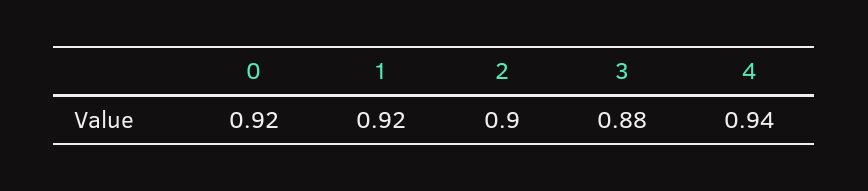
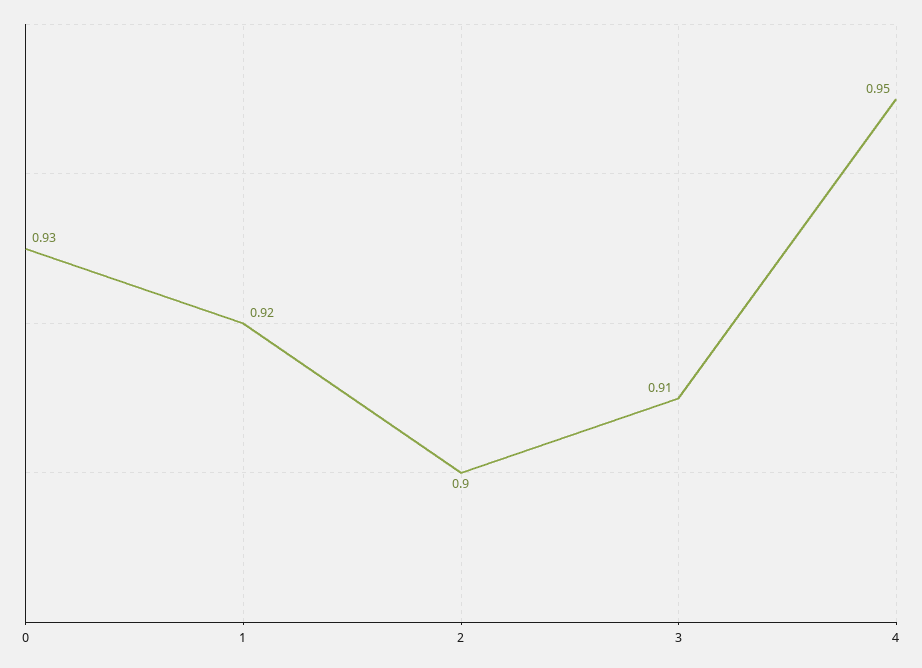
0: 0.92 -> 0.93
3: 0.88 -> 0.91
4: 0.94 -> 0.95

